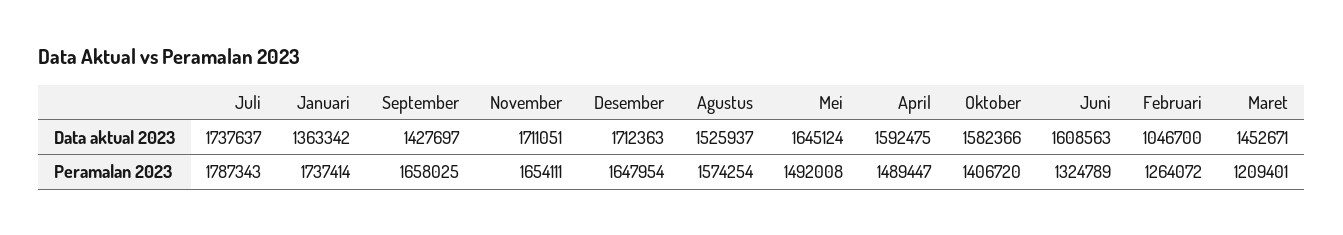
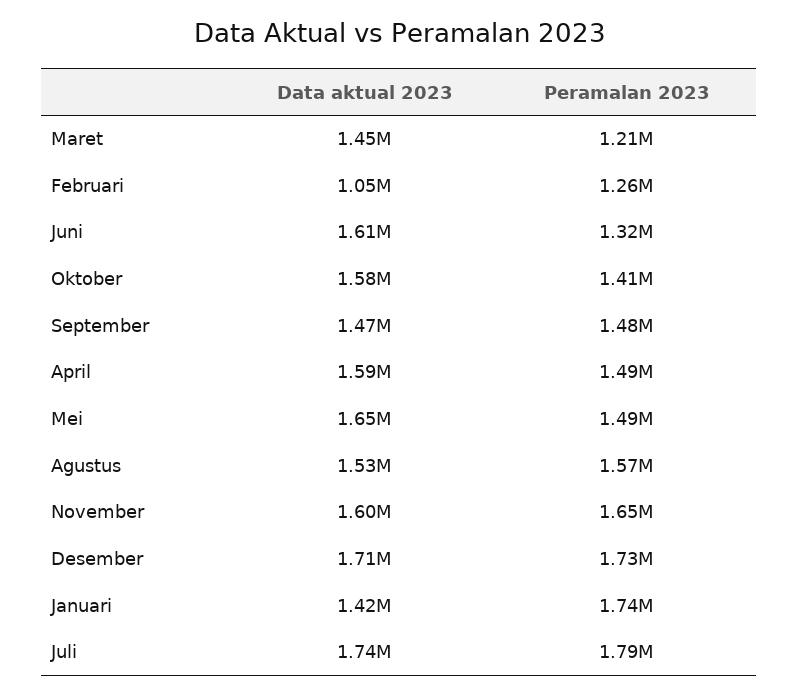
Januari, Data aktual 2023: 1363342 -> 1420000
September, Data aktual 2023: 1427697 -> 1470000
November, Data aktual 2023: 1711051 -> 1600000
September, Peramalan 2023: 1658025 -> 1480000
Desember, Peramalan 2023: 1647954 -> 1730000

